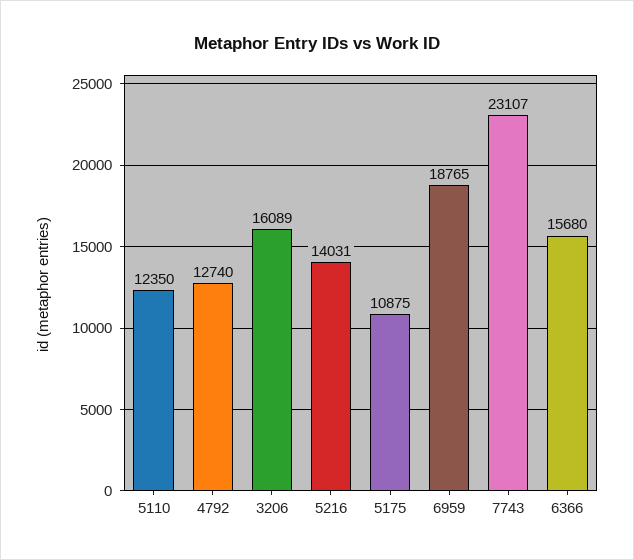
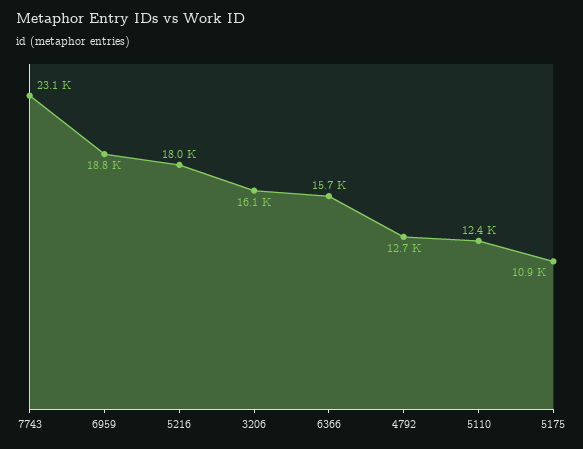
5216: 14031 -> 18000

